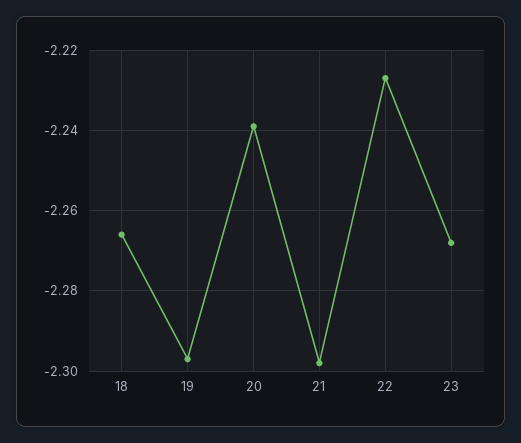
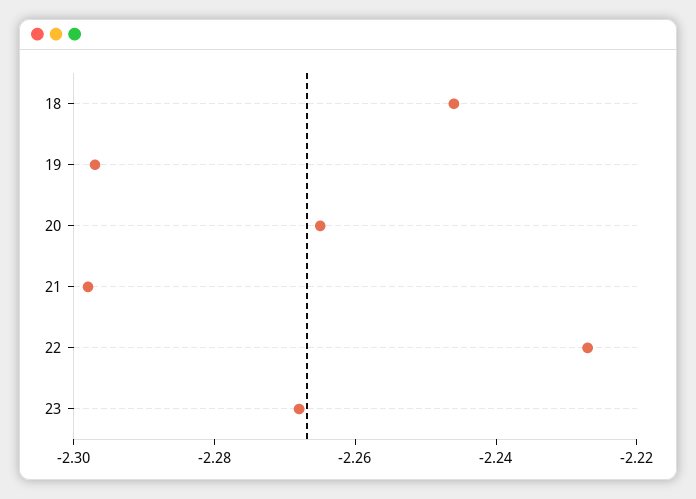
18: -2.265 -> -2.245
20: -2.24 -> -2.265

